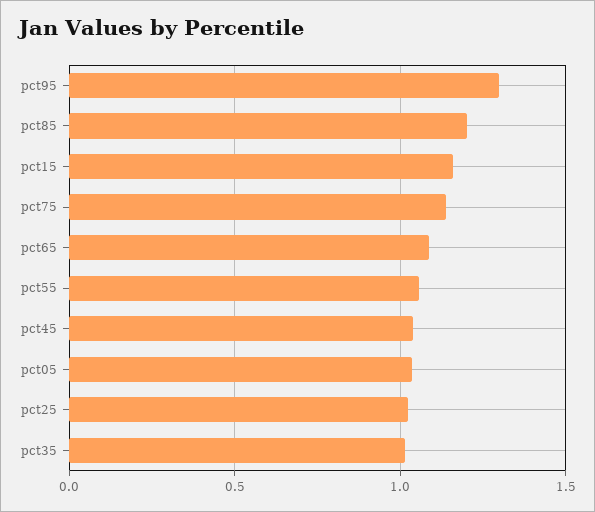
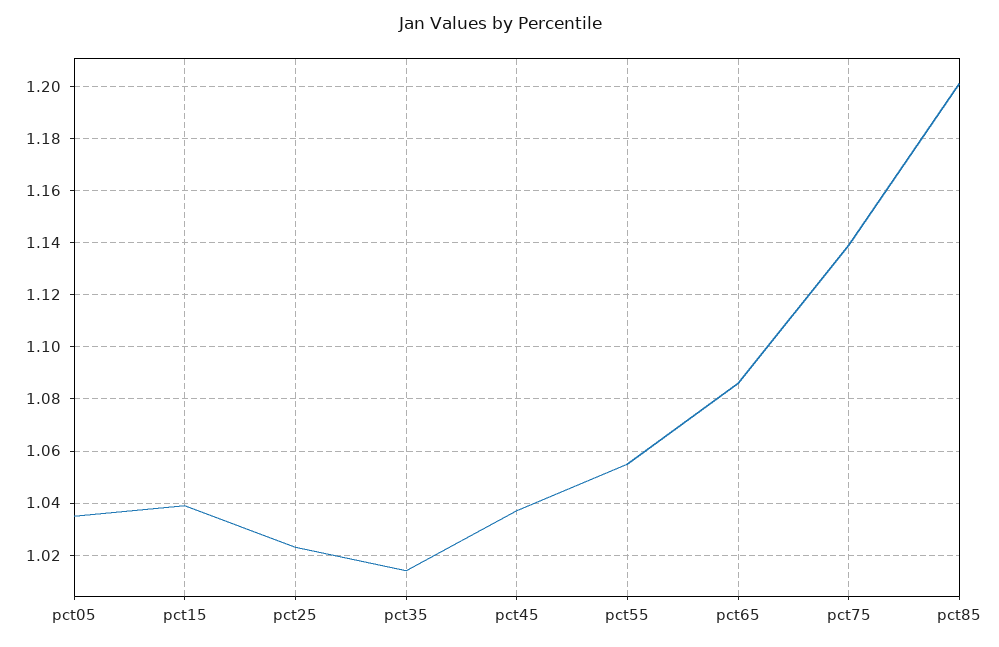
pct95: 1.3 -> none
pct15: 1.15 -> 1.04

